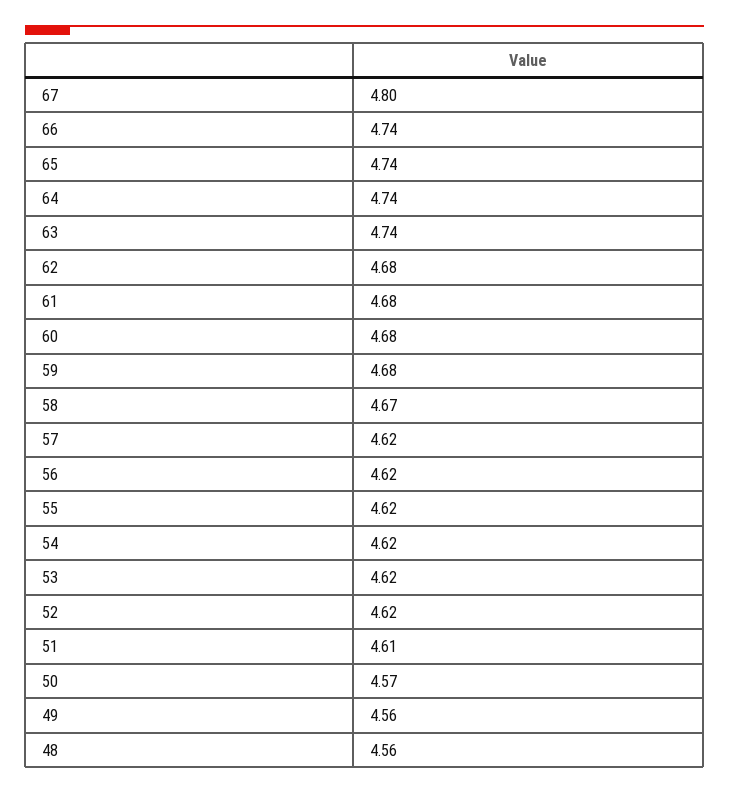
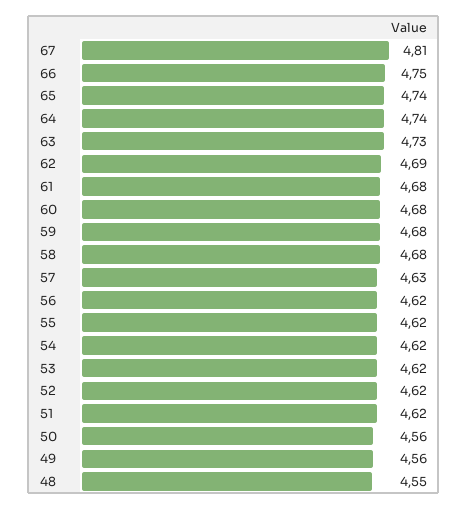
67: 4.8 -> 4.81
66: 4.74 -> 4.75
63: 4.74 -> 4.73
62: 4.68 -> 4.69
58: 4.67 -> 4.68
57: 4.62 -> 4.63
51: 4.61 -> 4.62
50: 4.57 -> 4.56
48: 4.56 -> 4.55

